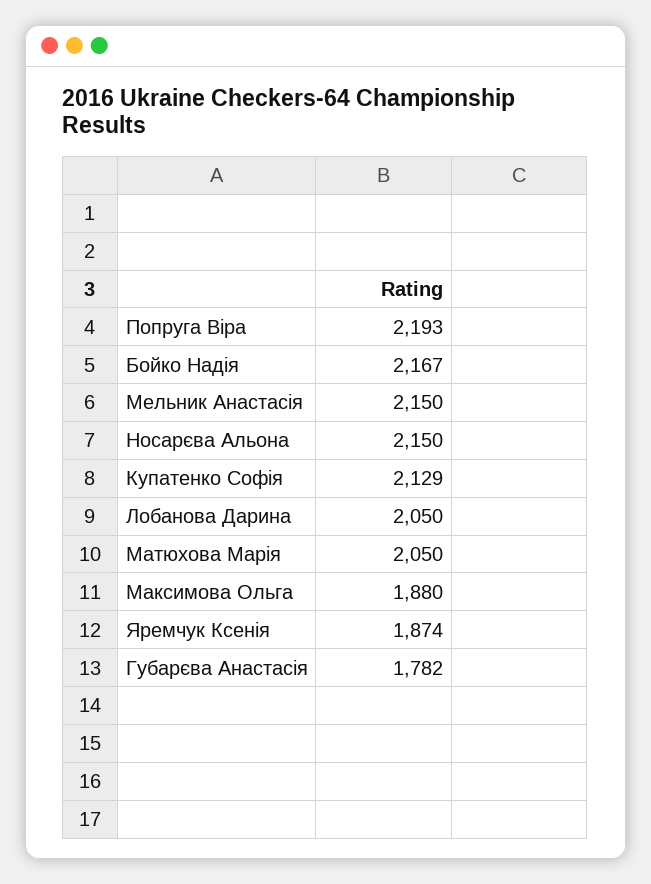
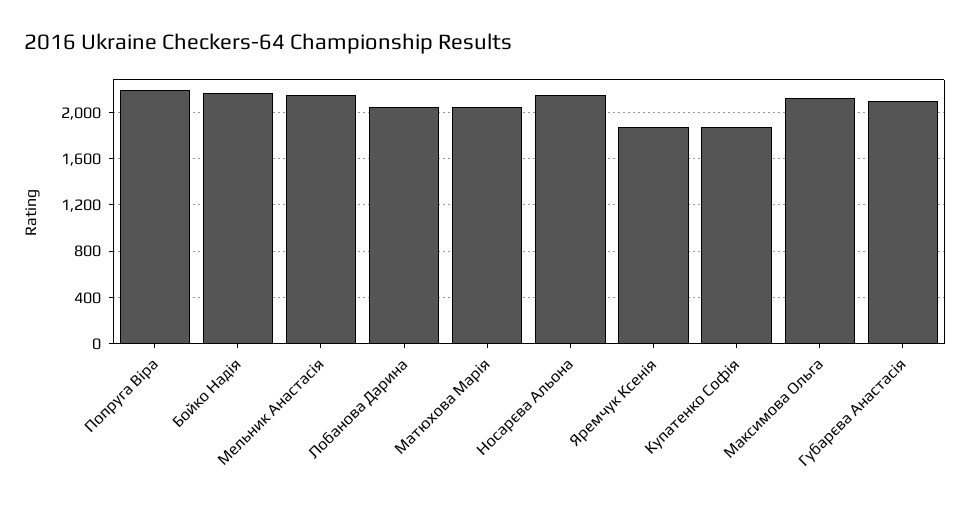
Купатенко Софія: 2129 -> 1900
Максимова Ольга: 1880 -> 2100
Губарєва Анастасія: 1782 -> 2100

